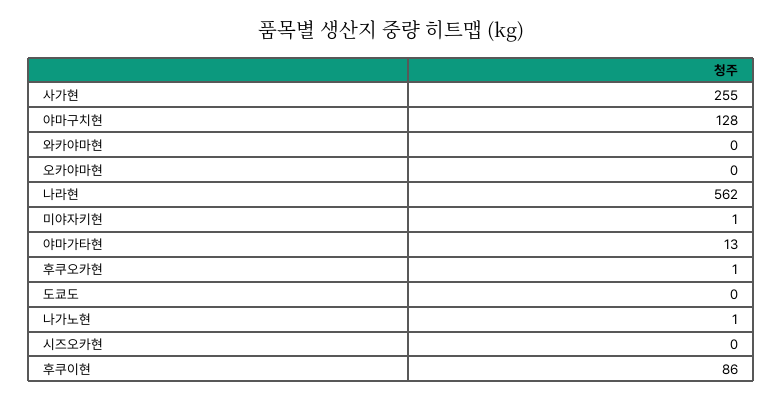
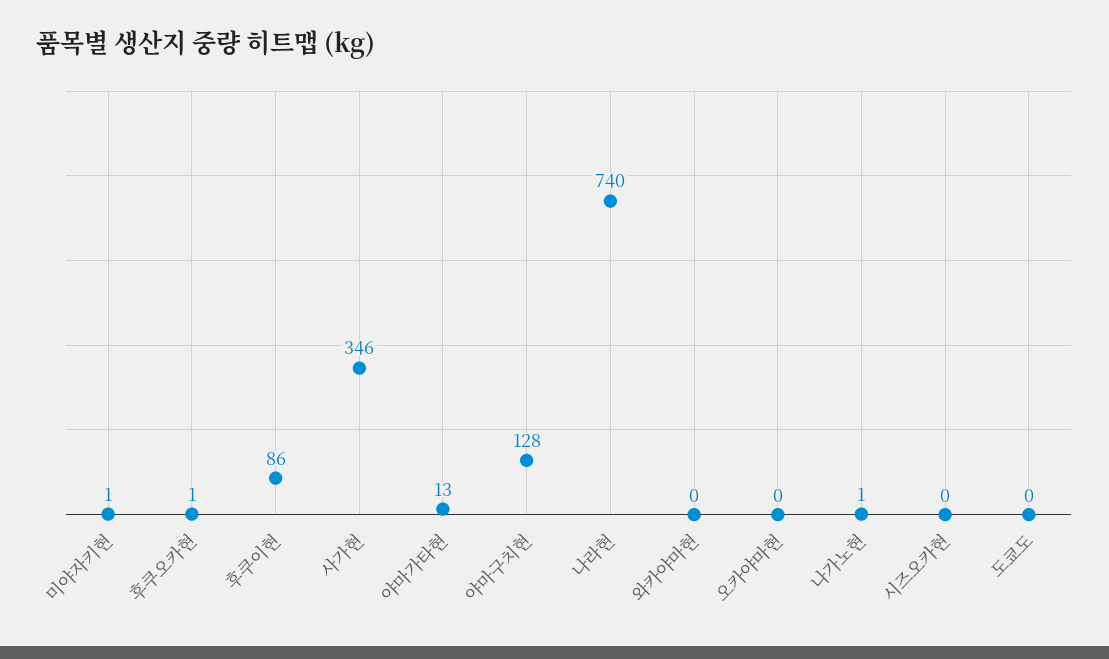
사가현: 255 -> 346
나라현: 562 -> 740

